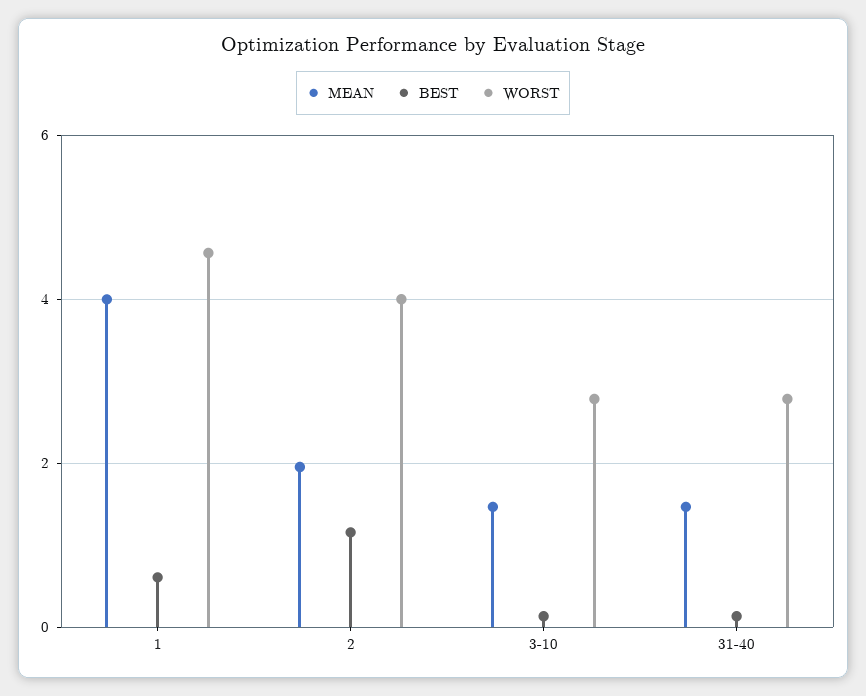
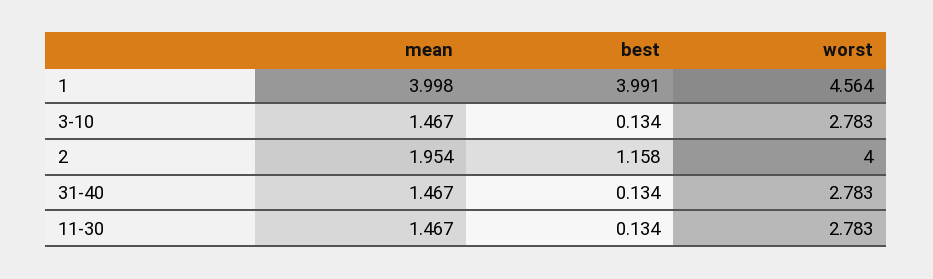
BEST, 1: 0.6 -> 3.991
MEAN, 11-30: none -> 1.467
BEST, 11-30: none -> 0.134
WORST, 11-30: none -> 2.783

